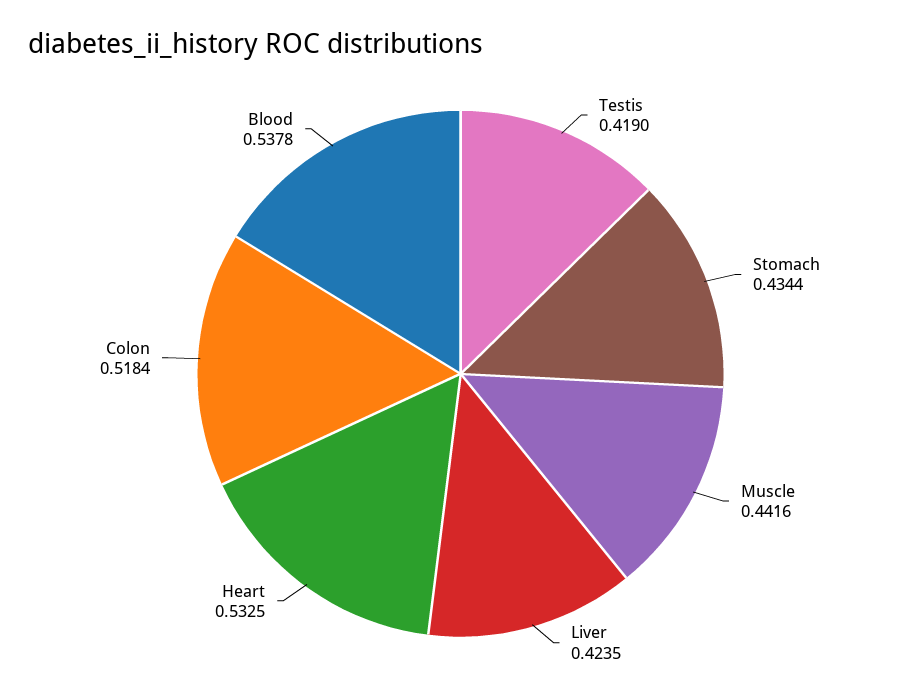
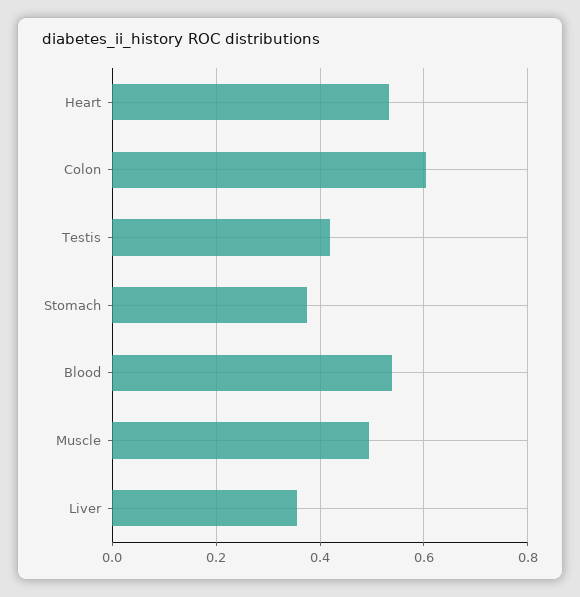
Stomach: 0.4344 -> 0.38
Muscle: 0.4416 -> 0.5
Liver: 0.4235 -> 0.36
Colon: 0.5184 -> 0.6

